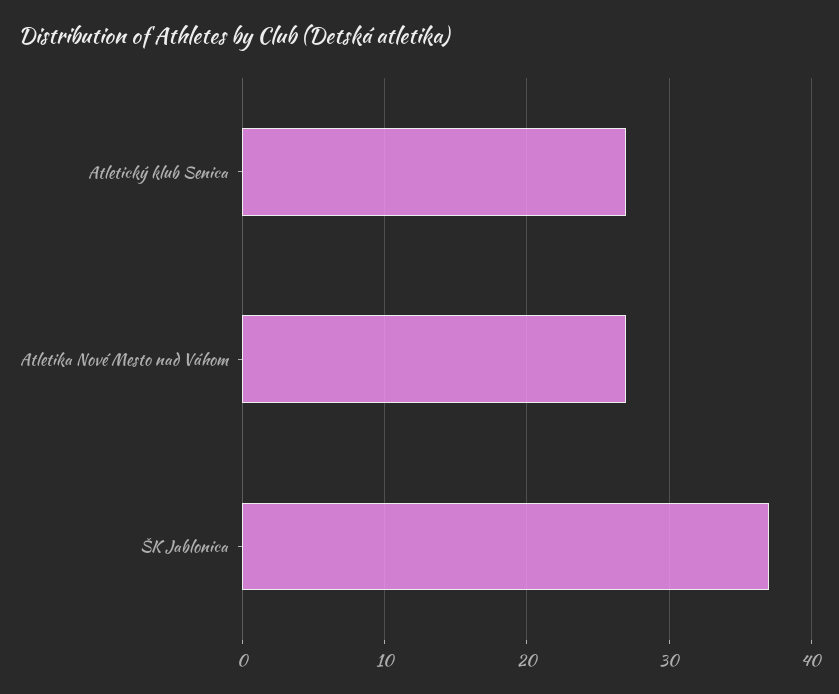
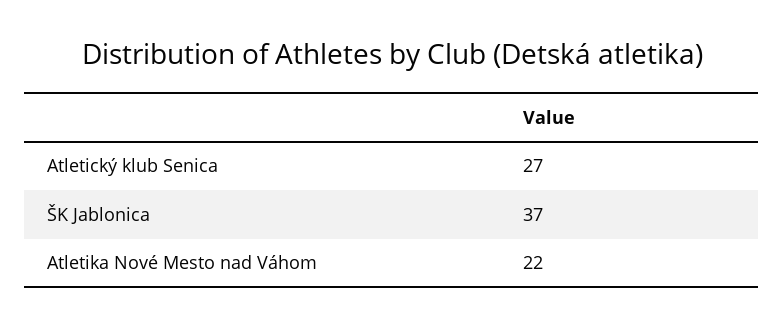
Atletika Nové Mesto nad Váhom: 27 -> 22

